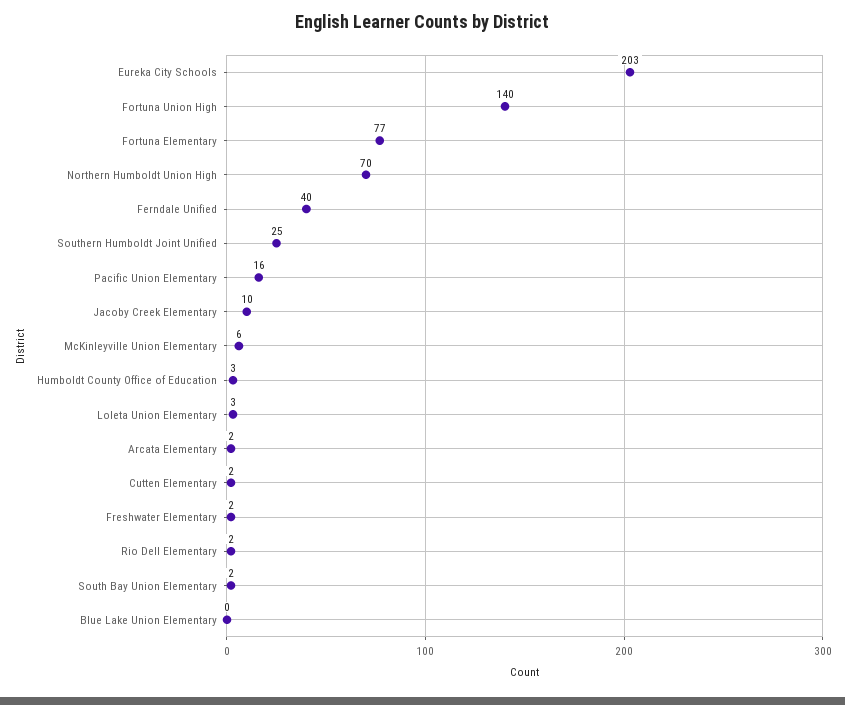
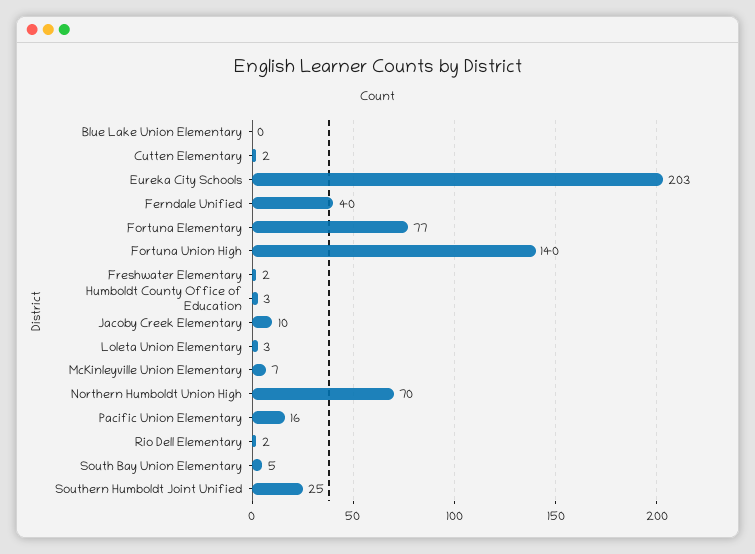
McKinleyville Union Elementary: 6 -> 7
Arcata Elementary: 2 -> none
South Bay Union Elementary: 2 -> 5

